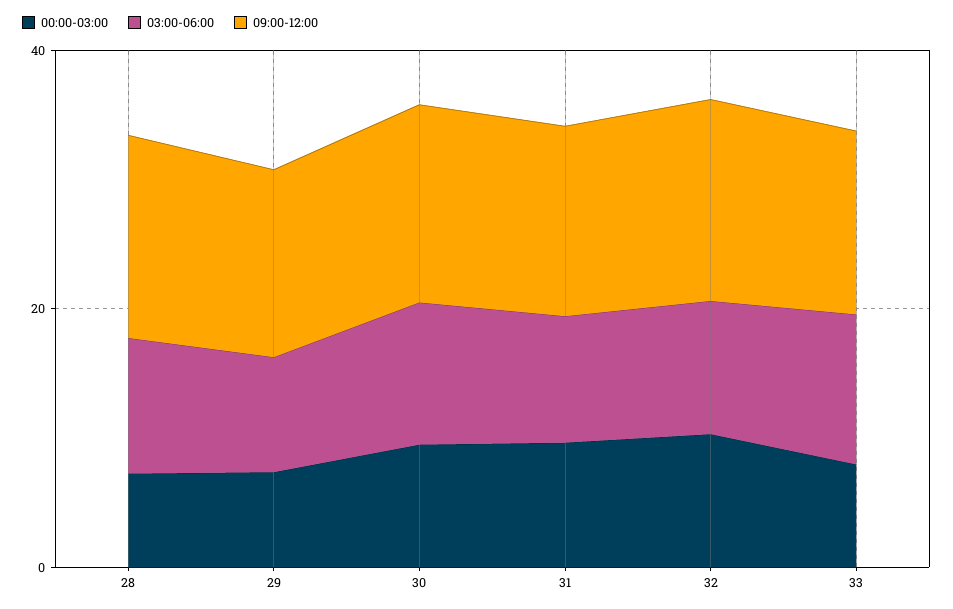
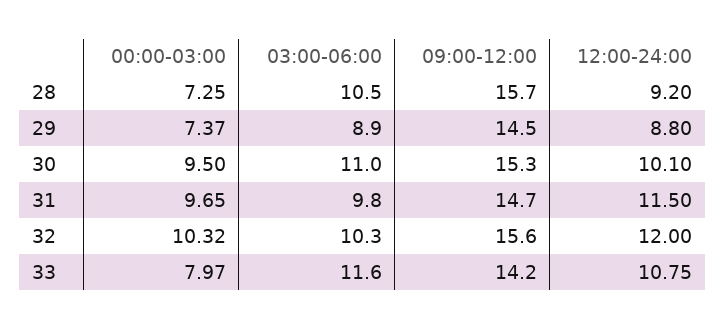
12:00-24:00, 28: none -> 9.2
12:00-24:00, 29: none -> 8.8
12:00-24:00, 30: none -> 10.1
12:00-24:00, 31: none -> 11.5
12:00-24:00, 32: none -> 12
12:00-24:00, 33: none -> 10.75

